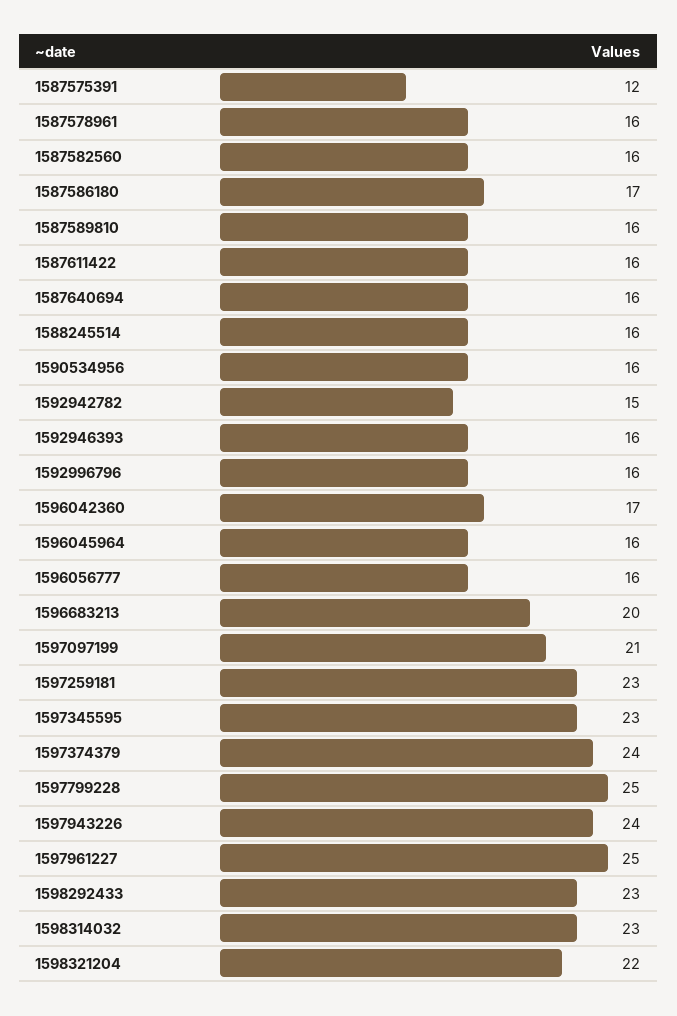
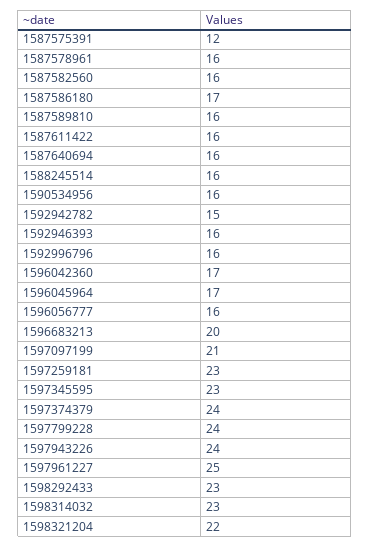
1596045964: 16 -> 17
1597799228: 25 -> 24

